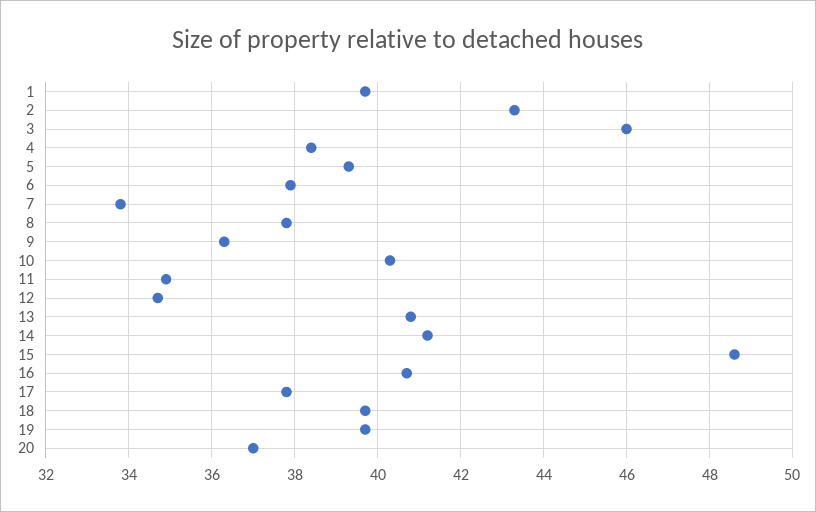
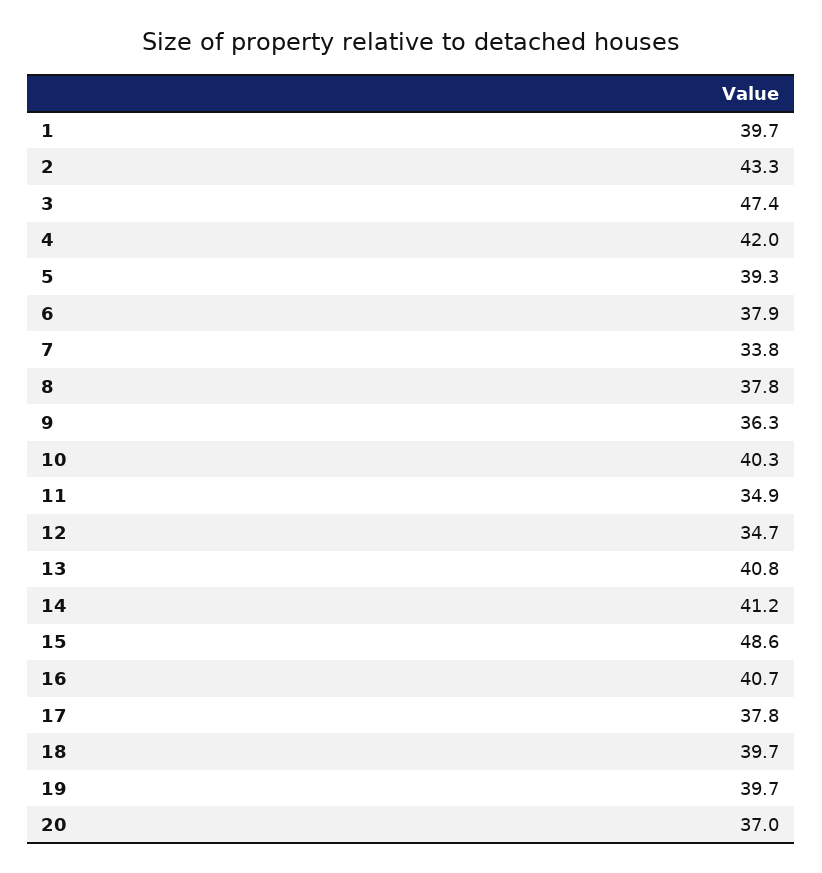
3: 46 -> 47.4
4: 38.5 -> 42

